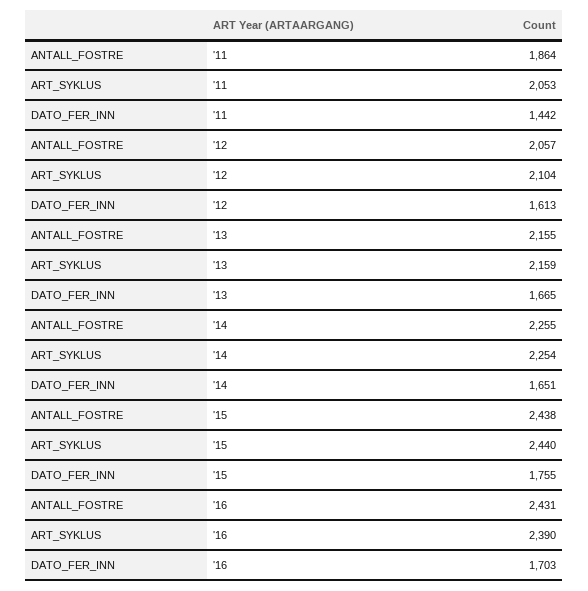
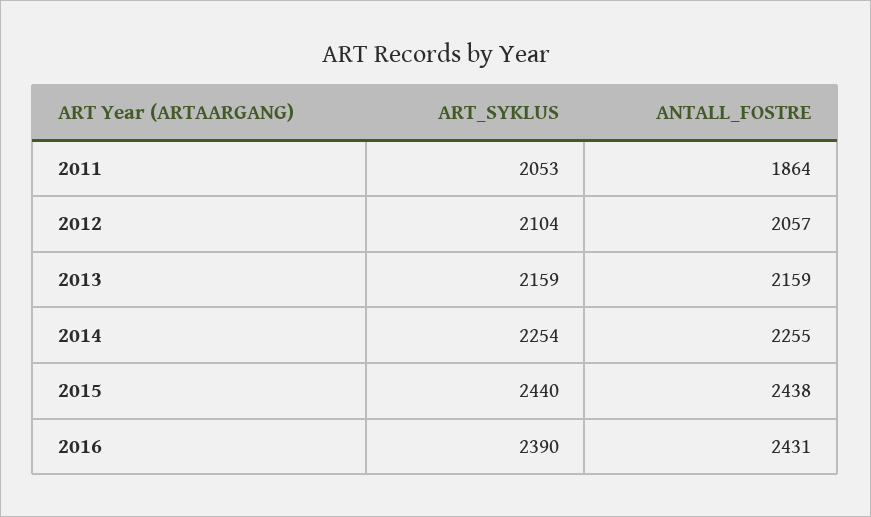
DATO_FER_INN, '11: 1442 -> none
DATO_FER_INN, '12: 1613 -> none
ANTALL_FOSTRE, '13: 2155 -> 2159
DATO_FER_INN, '13: 1665 -> none
DATO_FER_INN, '14: 1651 -> none
DATO_FER_INN, '15: 1755 -> none
DATO_FER_INN, '16: 1703 -> none

